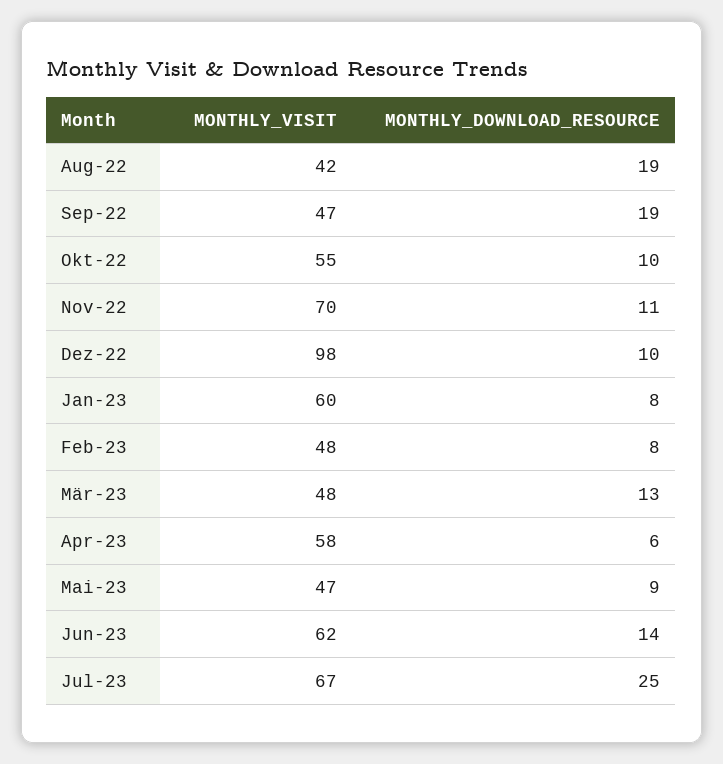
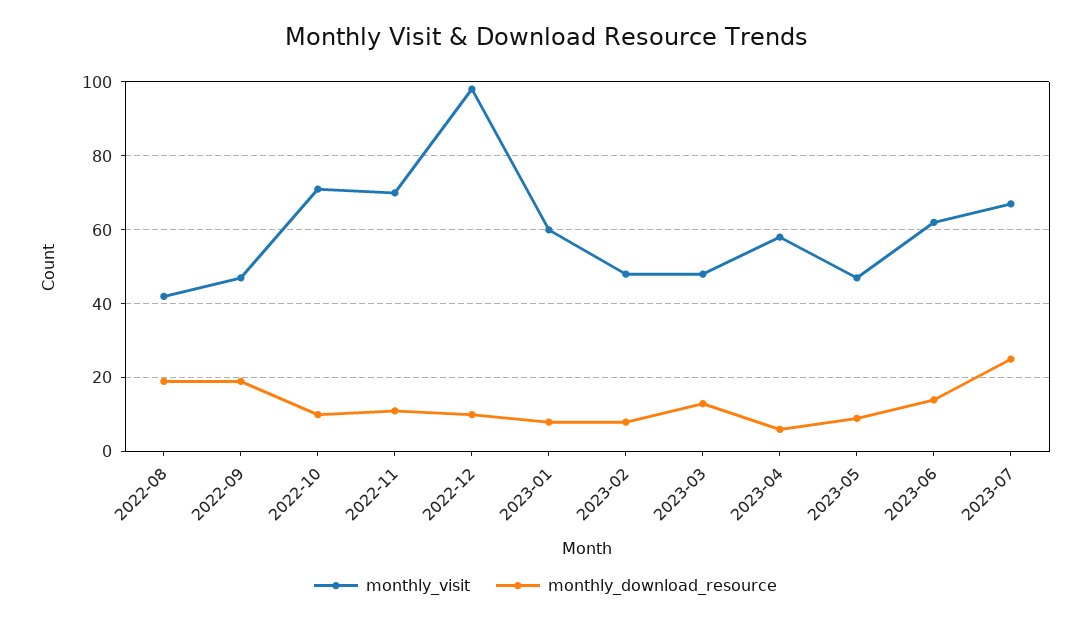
MONTHLY_VISIT, Okt-22: 55 -> 70

